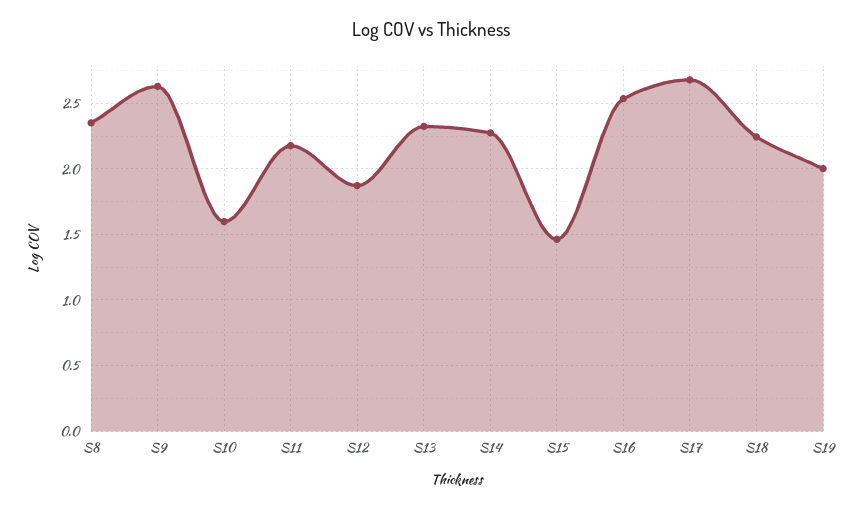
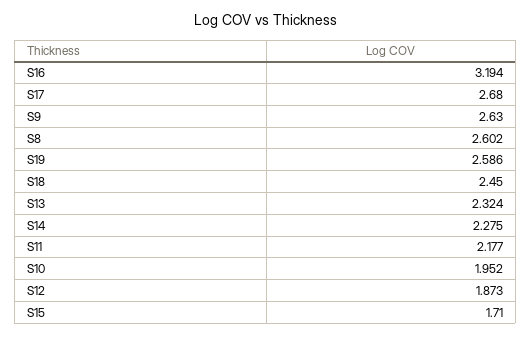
S8: 2.35 -> 2.602
S10: 1.6 -> 1.952
S15: 1.45 -> 1.71
S16: 2.55 -> 3.194
S18: 2.25 -> 2.45
S19: 2 -> 2.586

